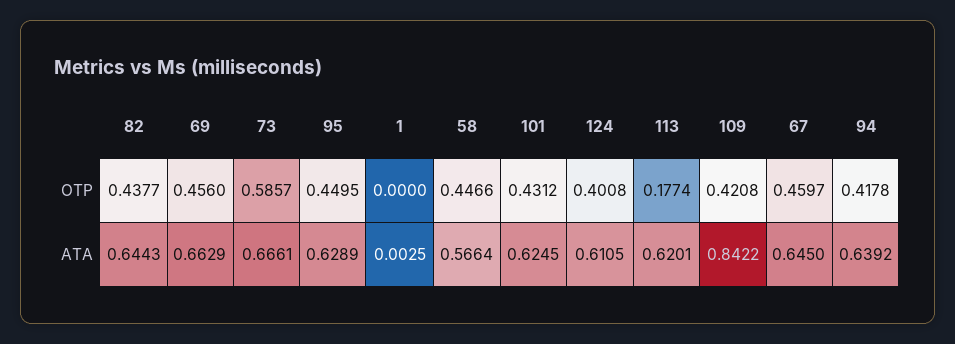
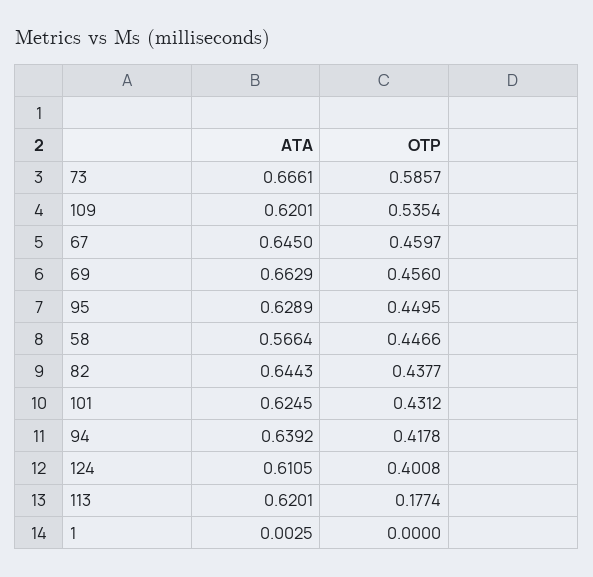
109, OTP: 0.4208 -> 0.5354
109, ATA: 0.8422 -> 0.6201

